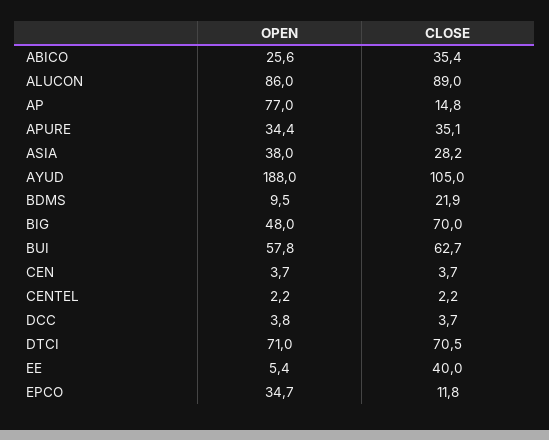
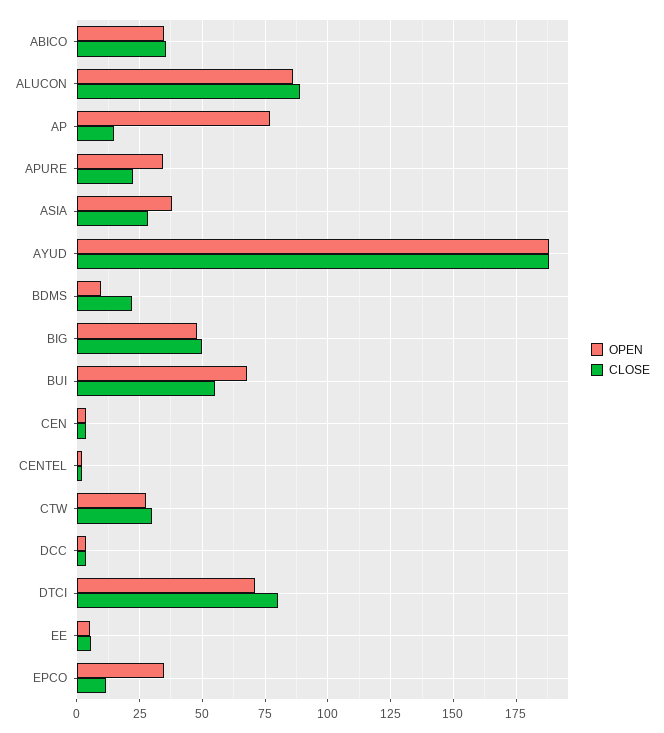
OPEN, ABICO: 25.6 -> 35
CLOSE, APURE: 35.1 -> 22.5
CLOSE, AYUD: 105 -> 187.5
CLOSE, BIG: 70 -> 50
OPEN, BUI: 57.8 -> 67.5
CLOSE, BUI: 62.7 -> 55
CLOSE, DTCI: 70.5 -> 80
CLOSE, EE: 40 -> 5
OPEN, CTW: none -> 27.5
CLOSE, CTW: none -> 30

